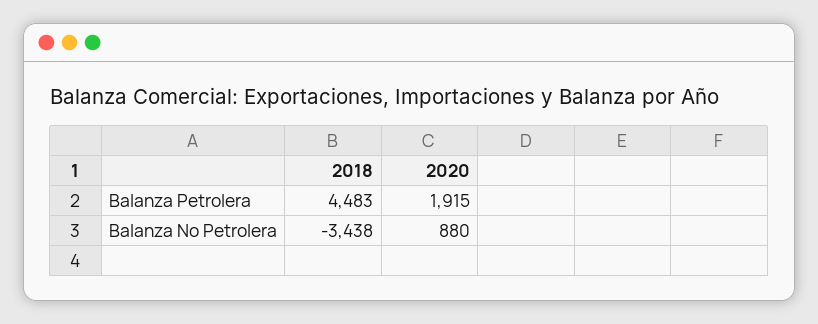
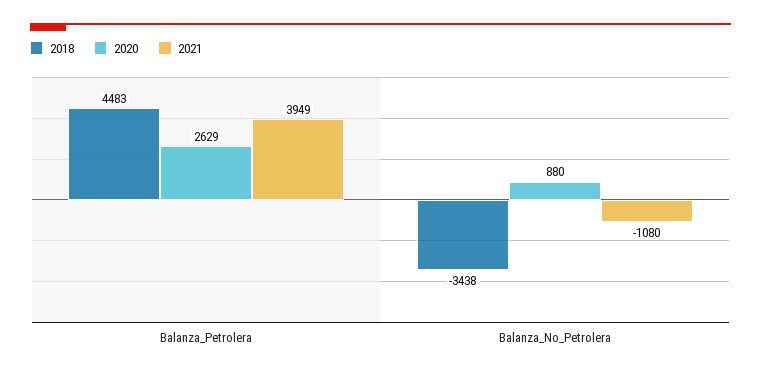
2020, Balanza Petrolera: 1915 -> 2629
2021, Balanza Petrolera: none -> 3949
2021, Balanza No Petrolera: none -> -1080

